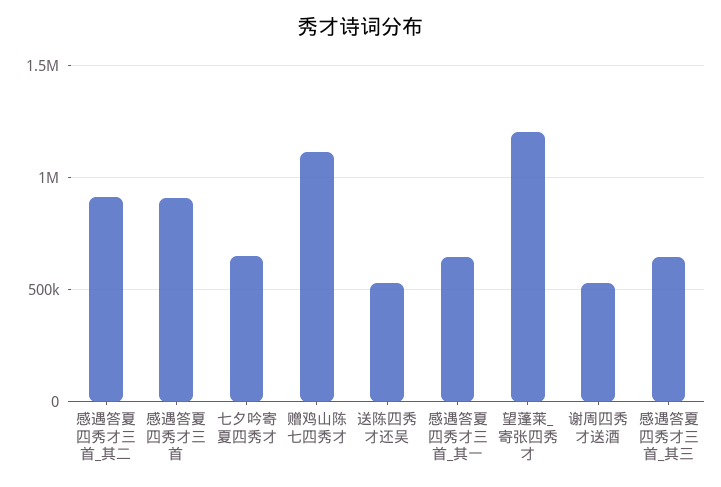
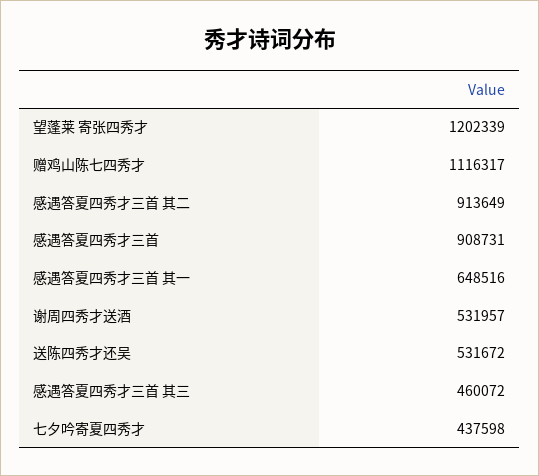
七夕吟寄夏四秀才: 650000 -> 437598
感遇答夏四秀才三首_其三: 650000 -> 460072

